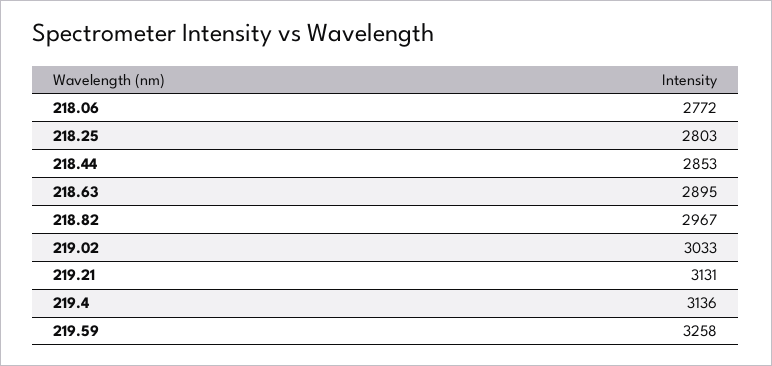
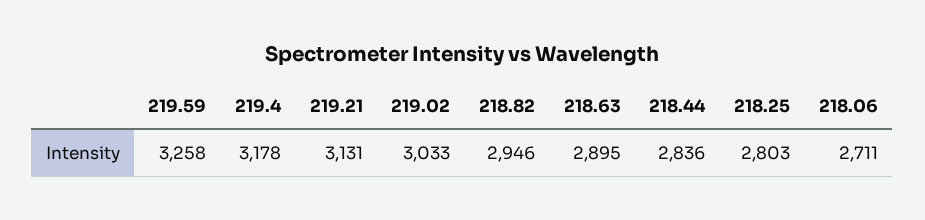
218.06: 2772 -> 2711
218.44: 2853 -> 2836
218.82: 2967 -> 2946
219.4: 3136 -> 3178

